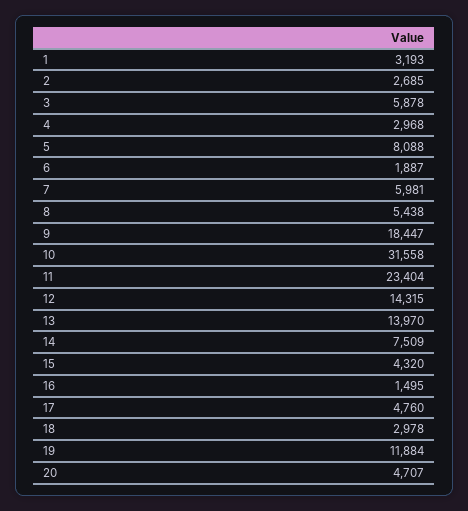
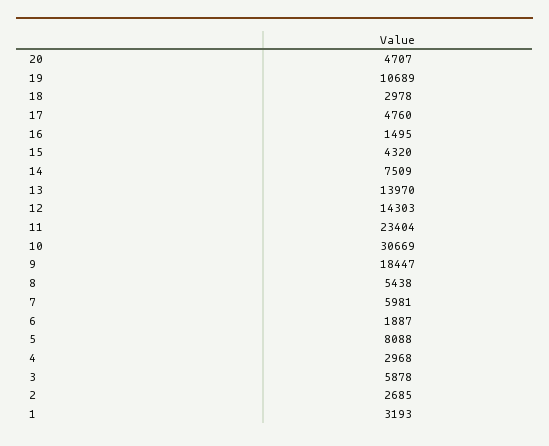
10: 31558 -> 30669
12: 14315 -> 14303
19: 11884 -> 10689

